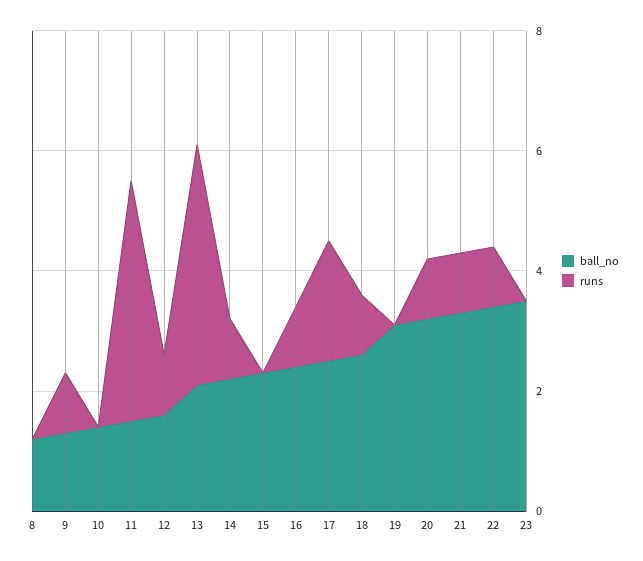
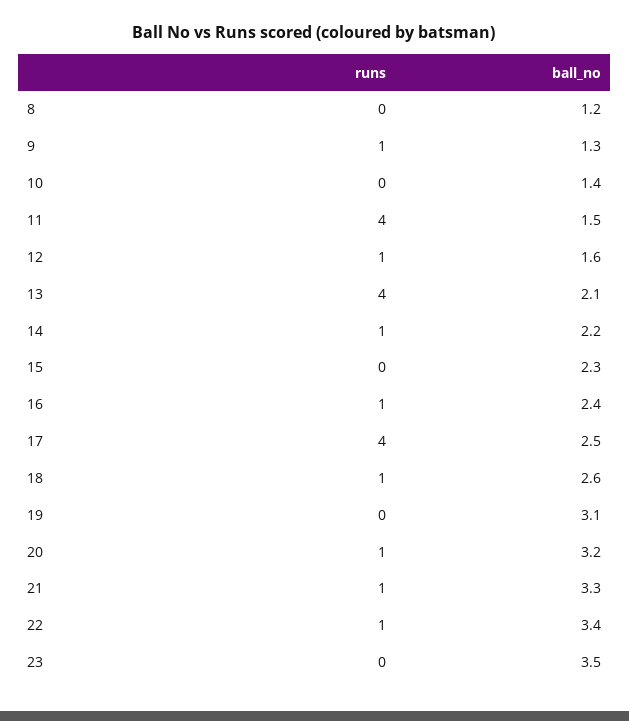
runs, 17: 2 -> 4

